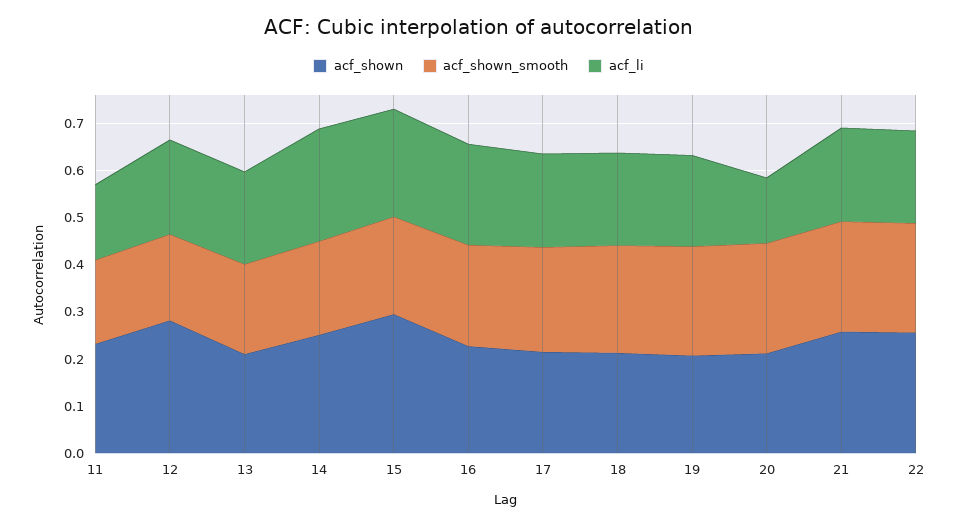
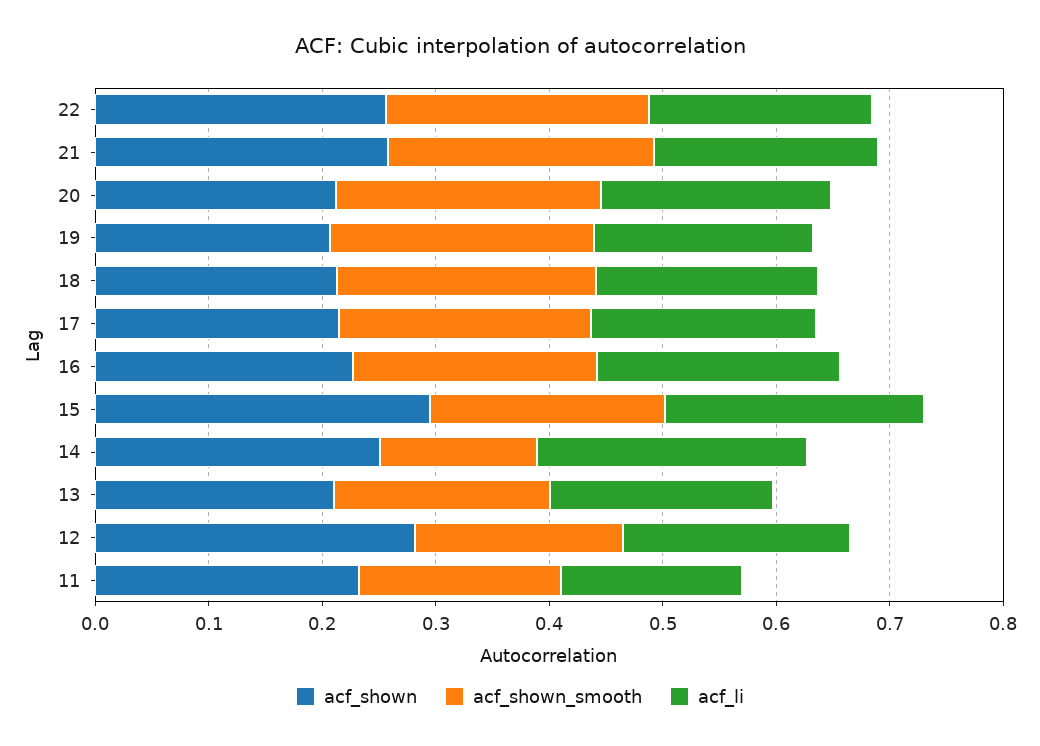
acf_shown_smooth, 14: 0.2 -> 0.14
acf_li, 20: 0.14 -> 0.2

